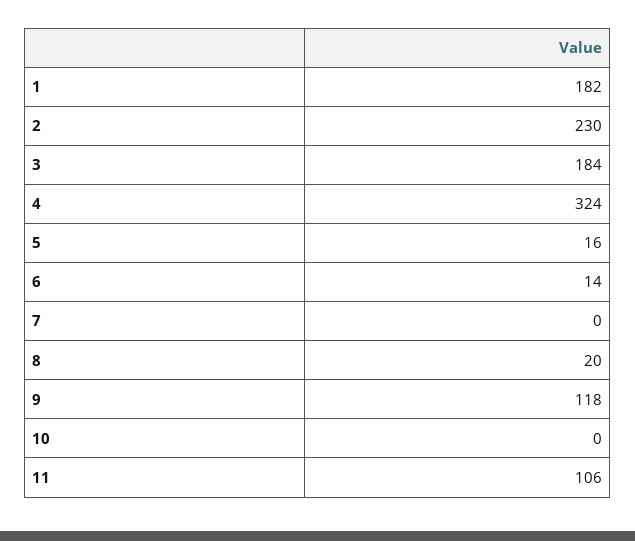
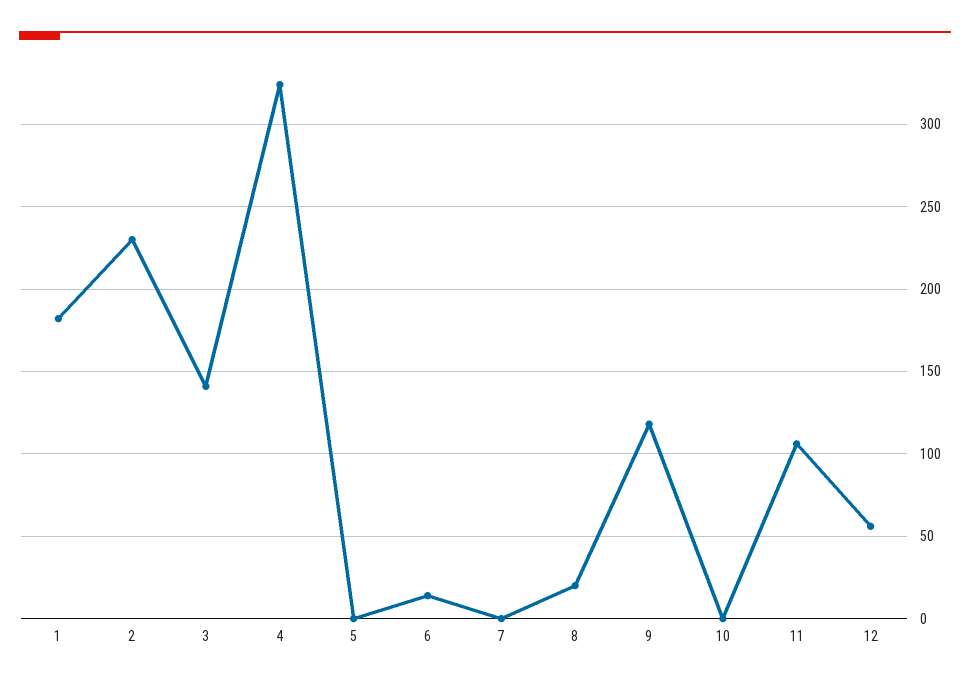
3: 184 -> 140
5: 16 -> 0
12: none -> 55

